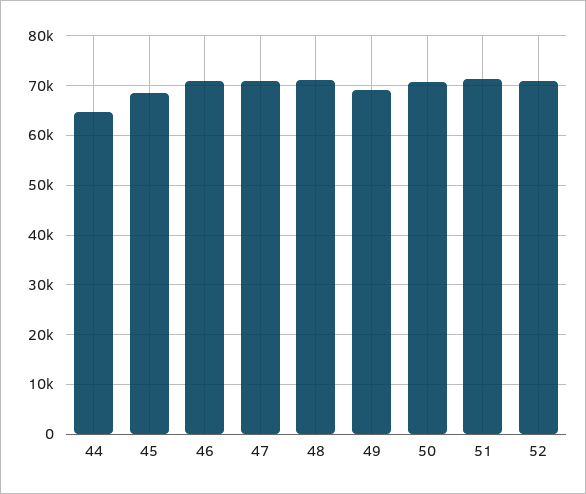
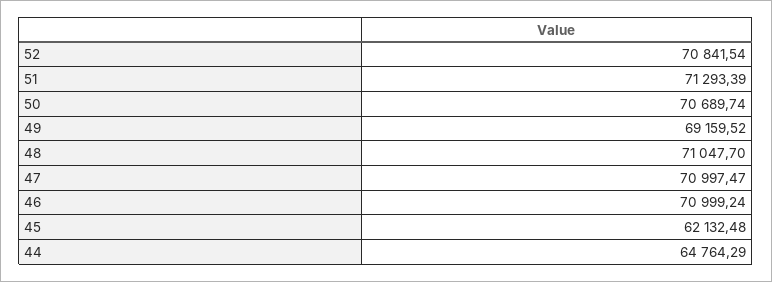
45: 68000 -> 62132.48

